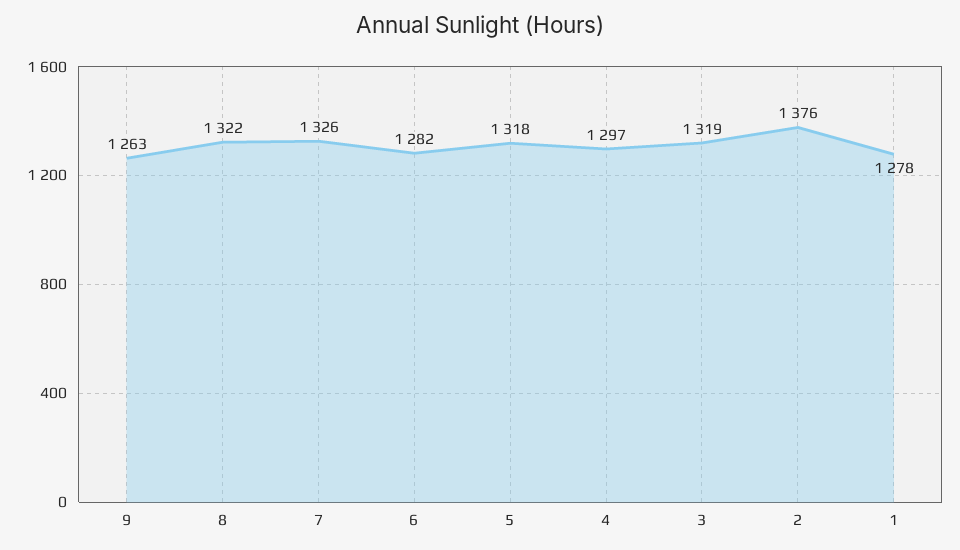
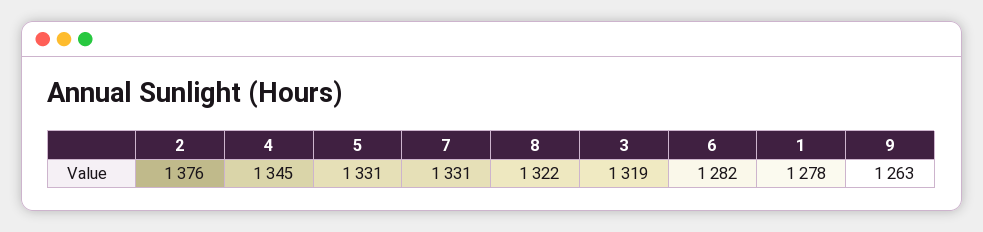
7: 1326 -> 1331
5: 1318 -> 1331
4: 1297 -> 1345

